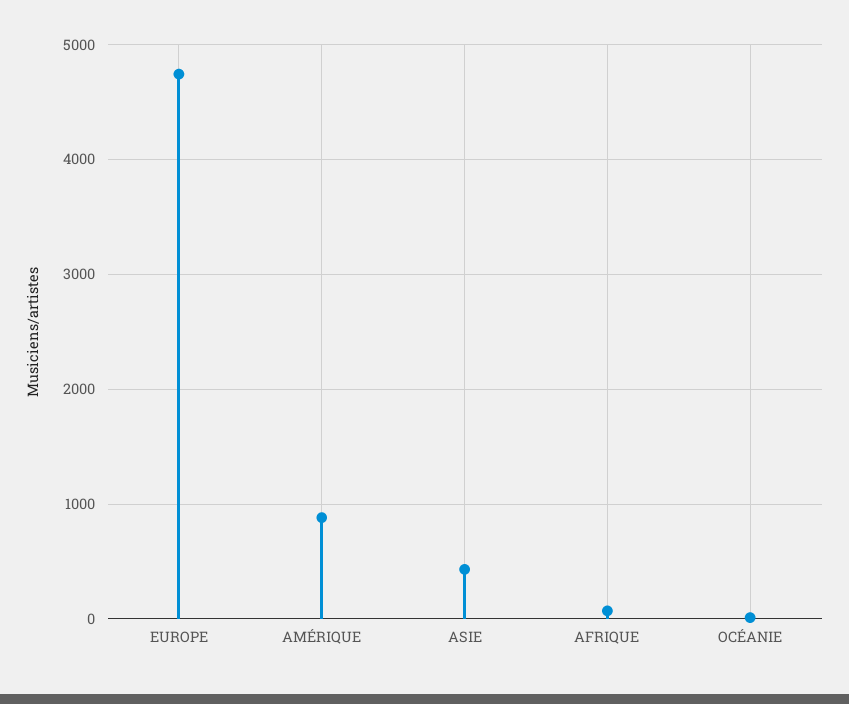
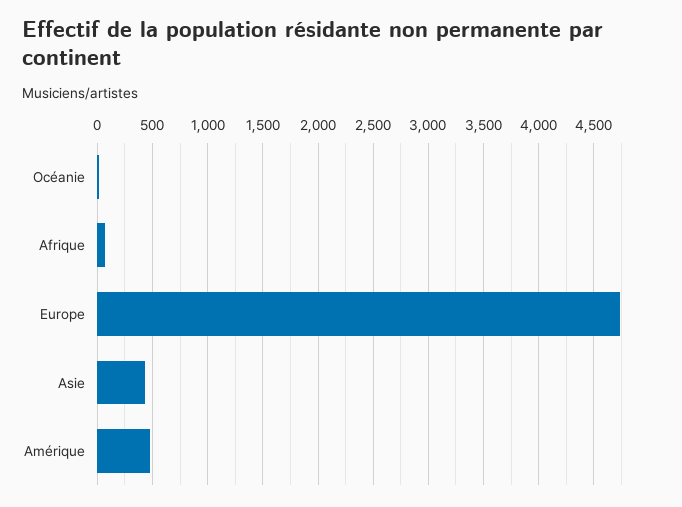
AMÉRIQUE: 900 -> 500

